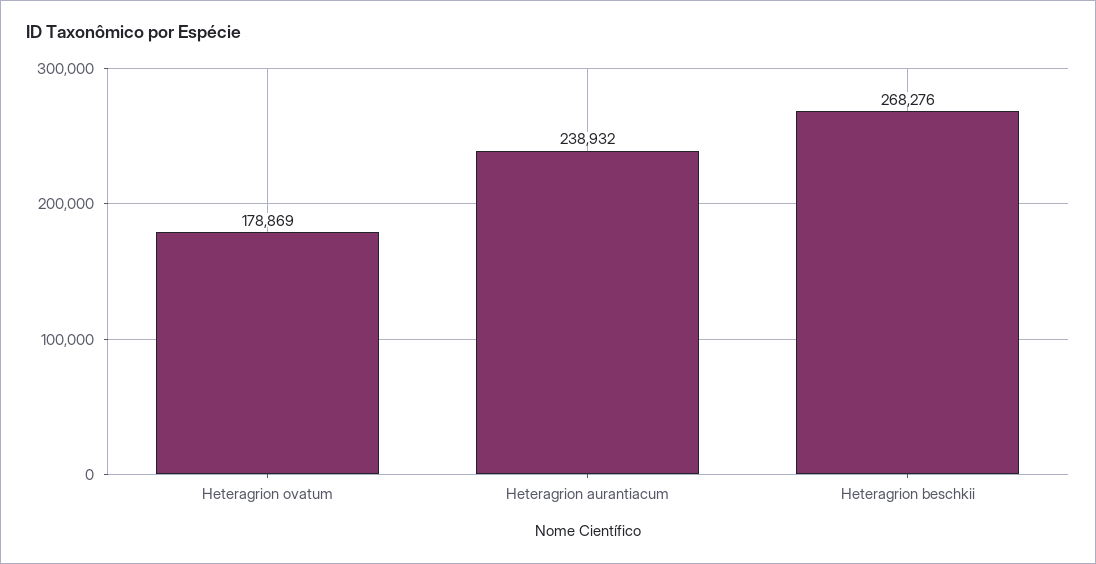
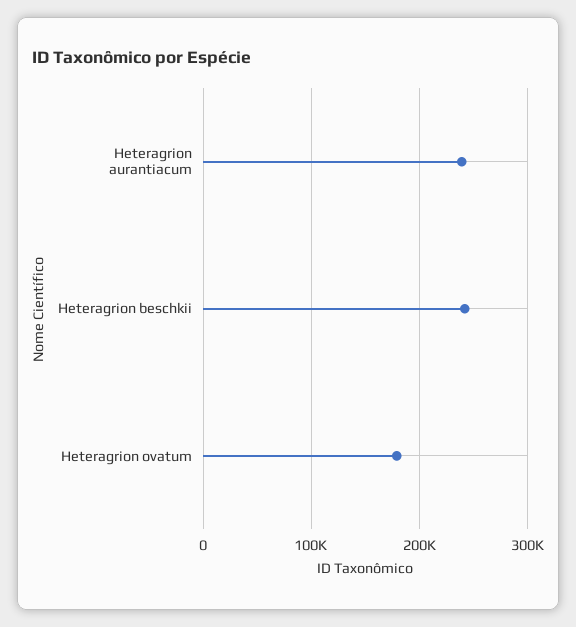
Heteragrion beschkii: 268276 -> 240000

